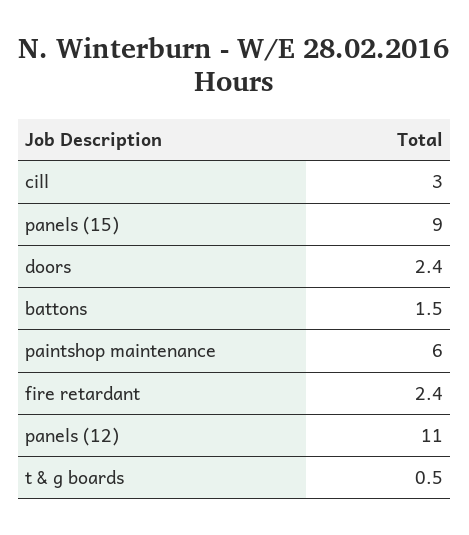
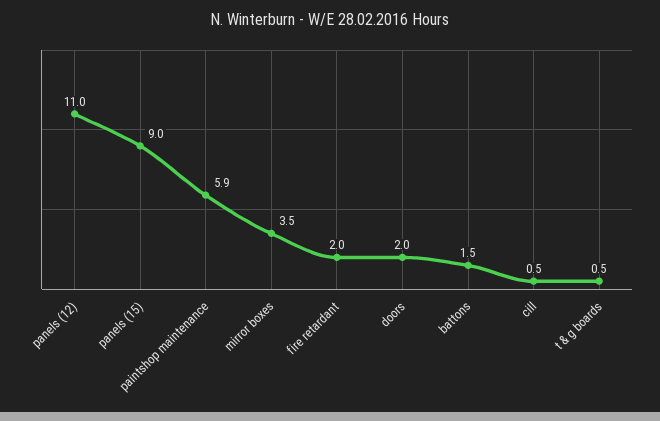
cill: 3 -> 0.5
doors: 2.4 -> 2
paintshop maintenance: 6 -> 5.9
fire retardant: 2.4 -> 2
mirror boxes: none -> 3.5

